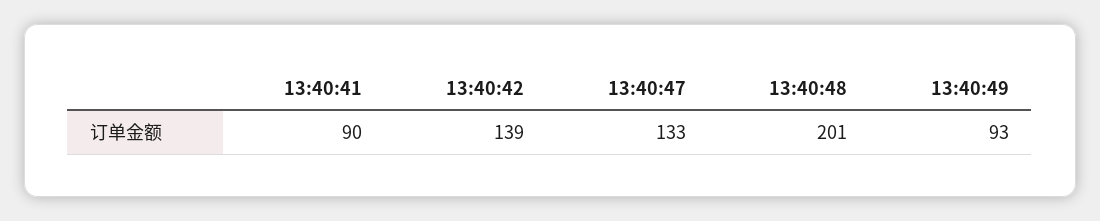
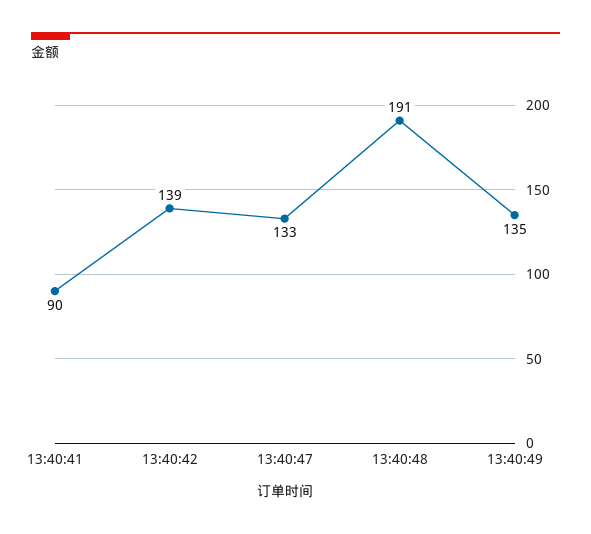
13:40:48: 201 -> 191
13:40:49: 93 -> 135

